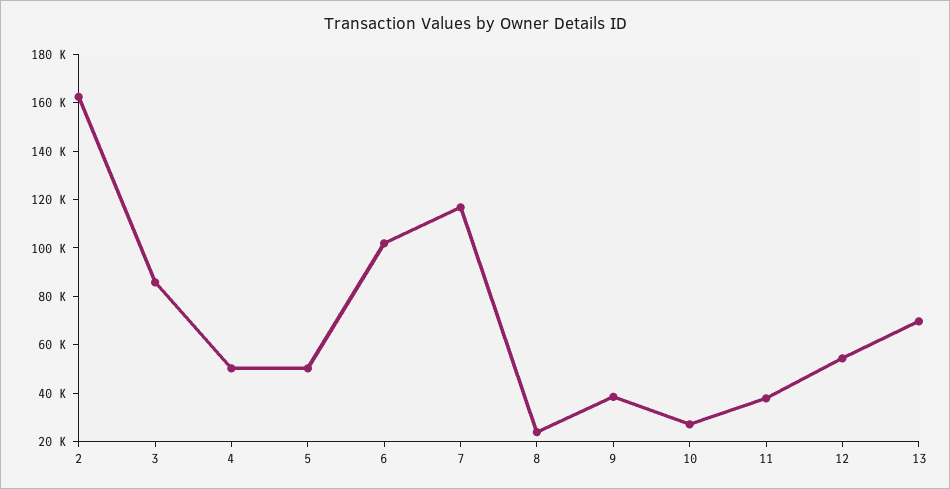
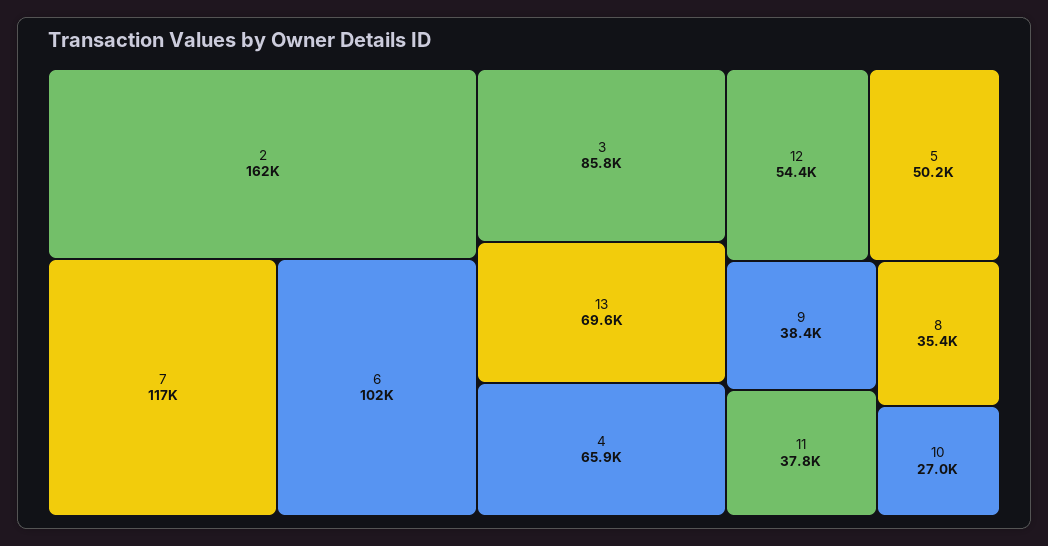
4: 50000 -> 65900
8: 25000 -> 35400

